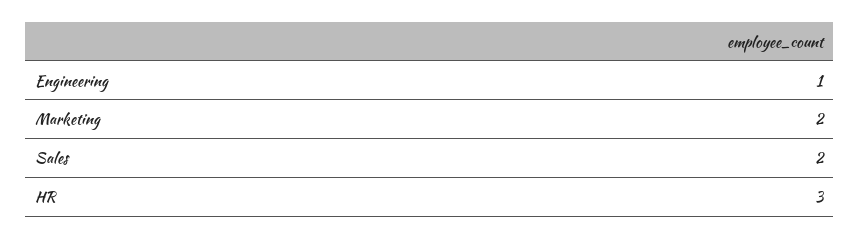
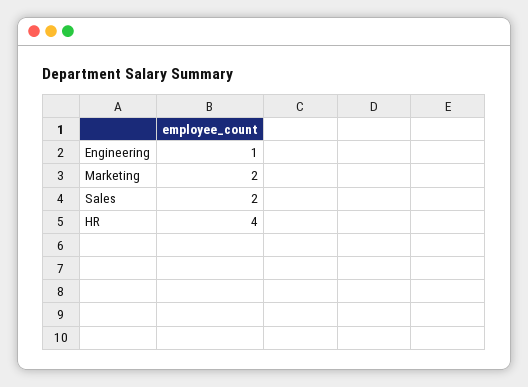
HR: 3 -> 4

